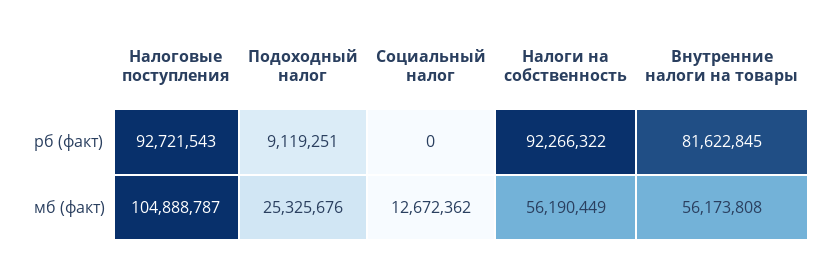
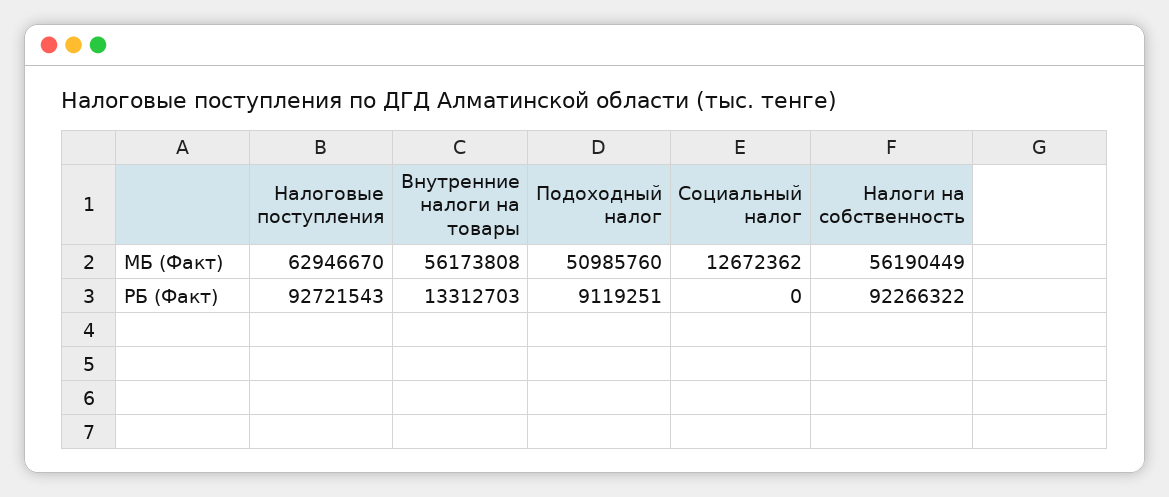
Внутренние налоги на товары, рб (факт): 81622845 -> 13312703
Налоговые поступления, мб (факт): 104888787 -> 62946670
Подоходный налог, мб (факт): 25325676 -> 50985760

